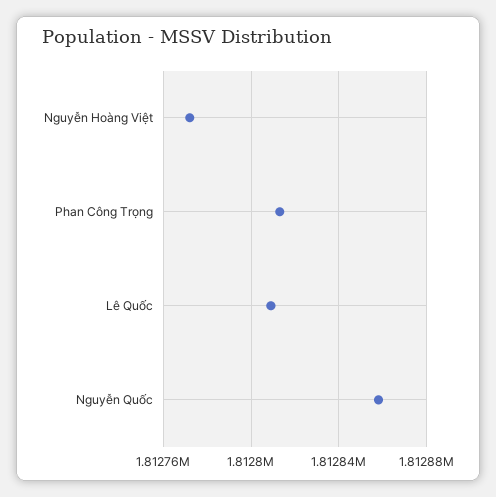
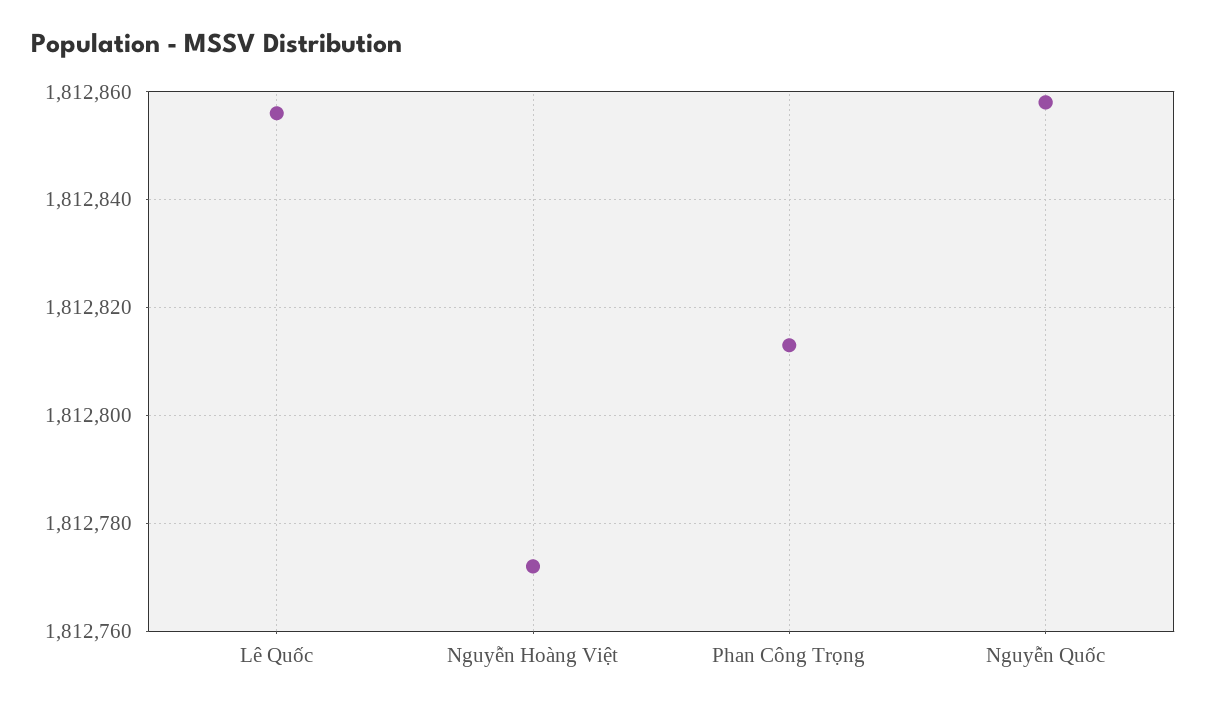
Lê Quốc: 1812810 -> 1812855

